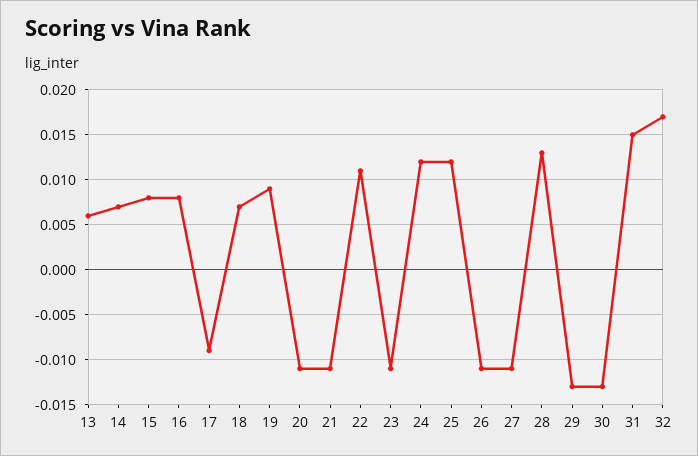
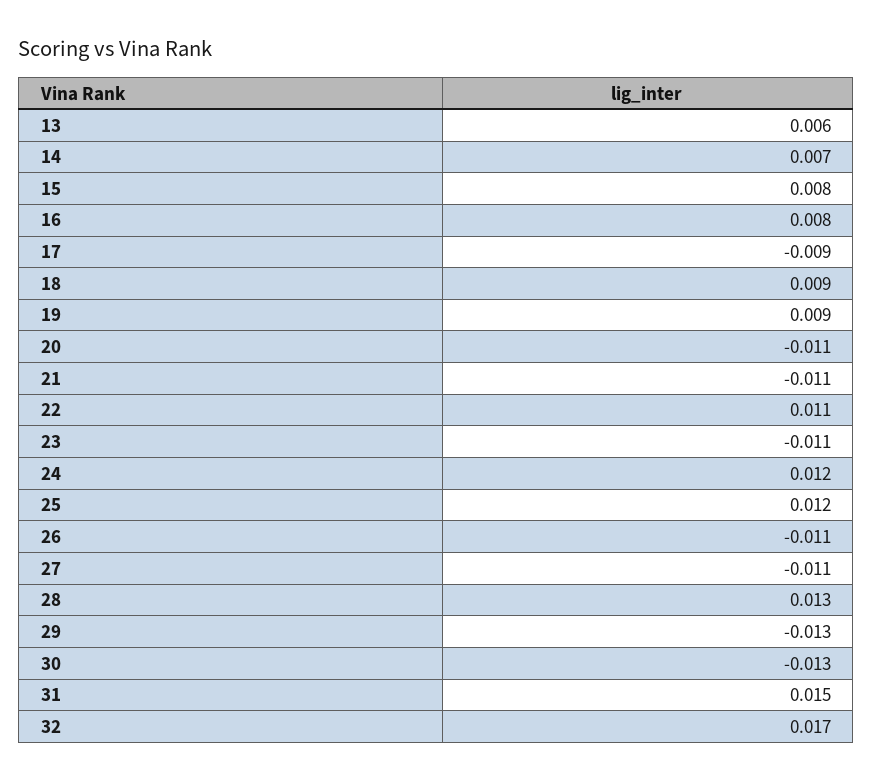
18: 0.007 -> 0.009

